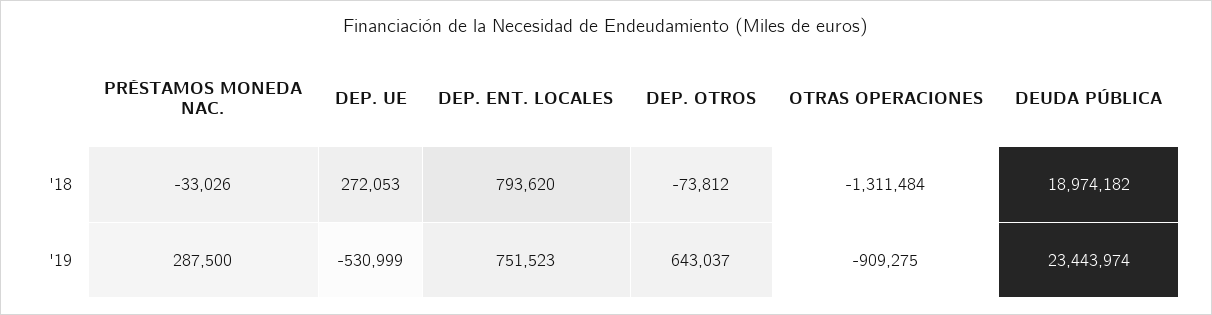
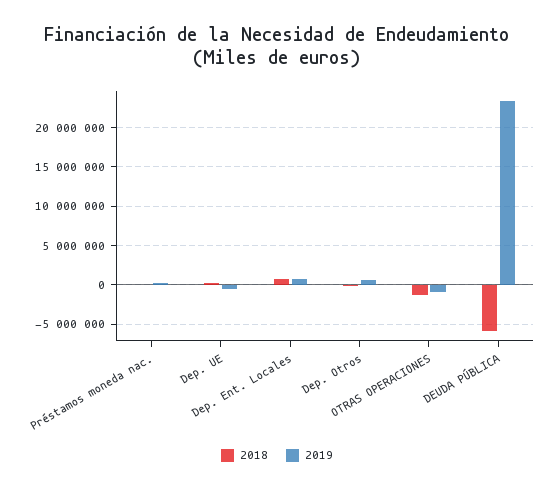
'18, DEUDA PÚBLICA: 18974182 -> -6000000

